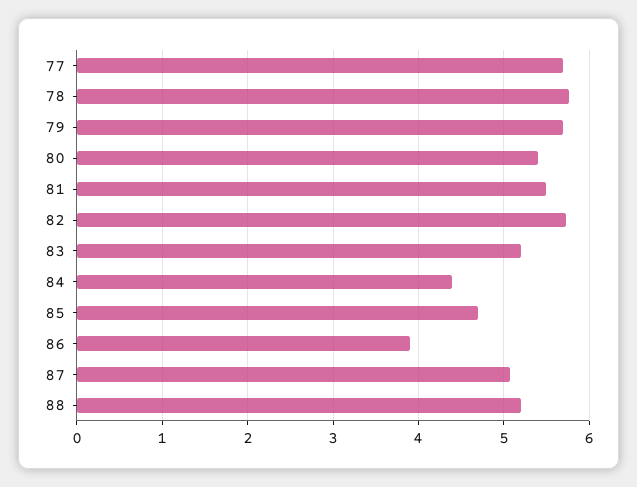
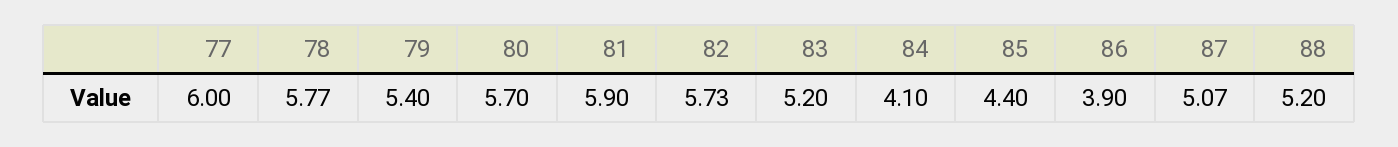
77: 5.7 -> 6
79: 5.7 -> 5.4
80: 5.4 -> 5.7
81: 5.5 -> 5.9
84: 4.4 -> 4.1
85: 4.7 -> 4.4

